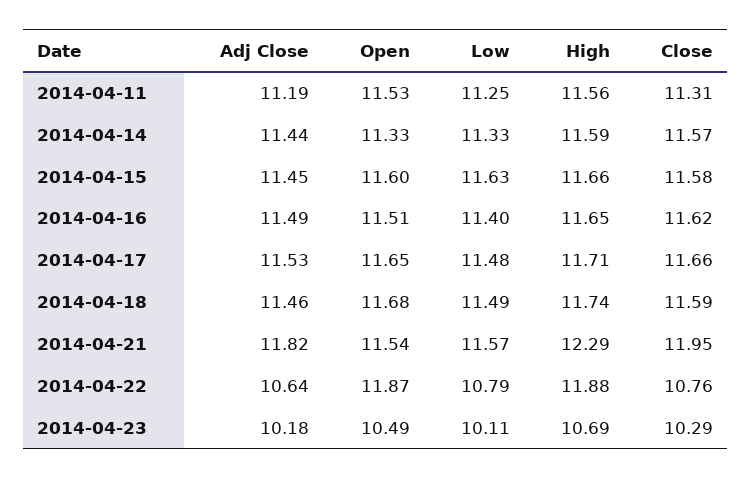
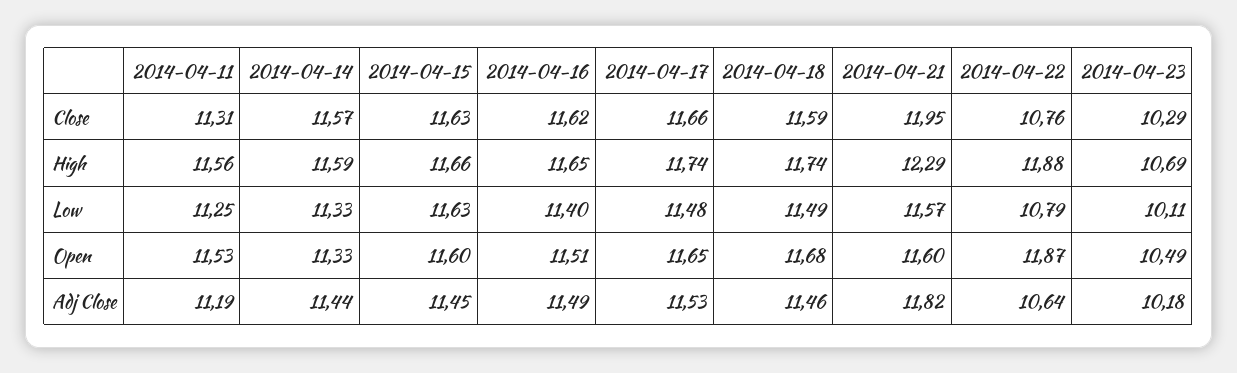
Close, 2014-04-15: 11.58 -> 11.63
High, 2014-04-17: 11.71 -> 11.74
Open, 2014-04-21: 11.54 -> 11.6

